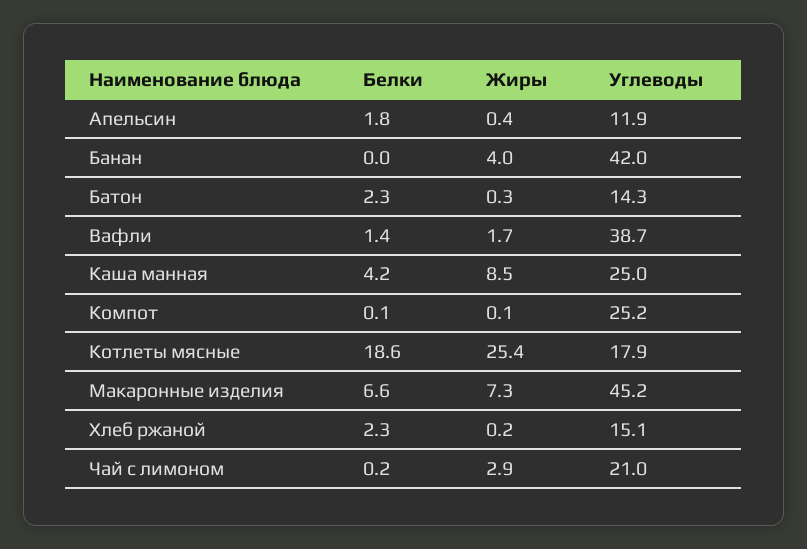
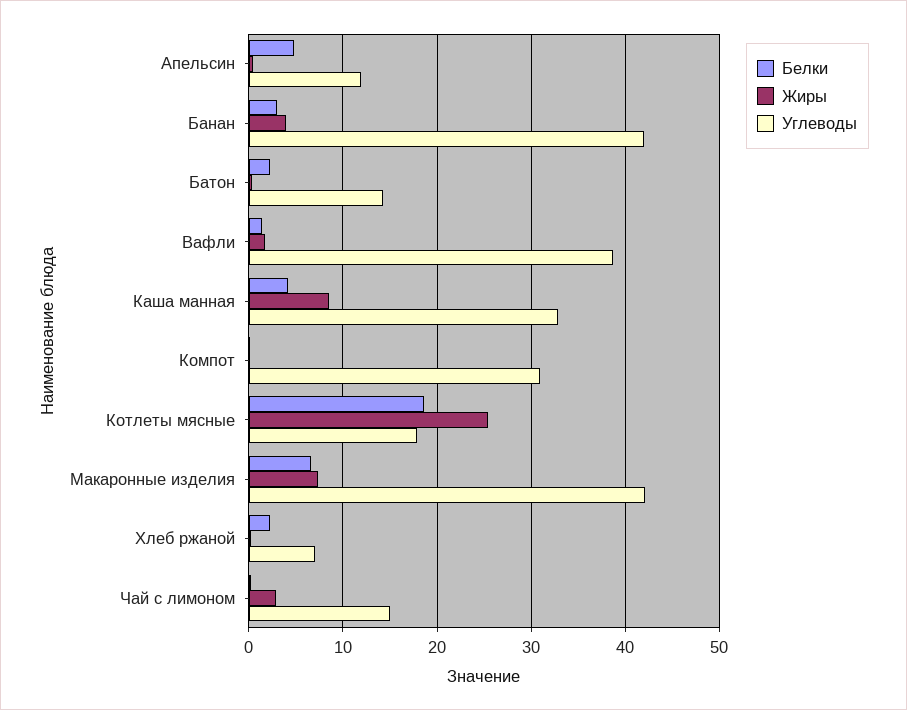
Белки, Апельсин: 1.8 -> 5
Белки, Банан: 0 -> 3
Углеводы, Каша манная: 25 -> 33
Углеводы, Компот: 25.2 -> 31
Углеводы, Макаронные изделия: 45.2 -> 42
Углеводы, Хлеб ржаной: 15.1 -> 7
Углеводы, Чай с лимоном: 21 -> 15

